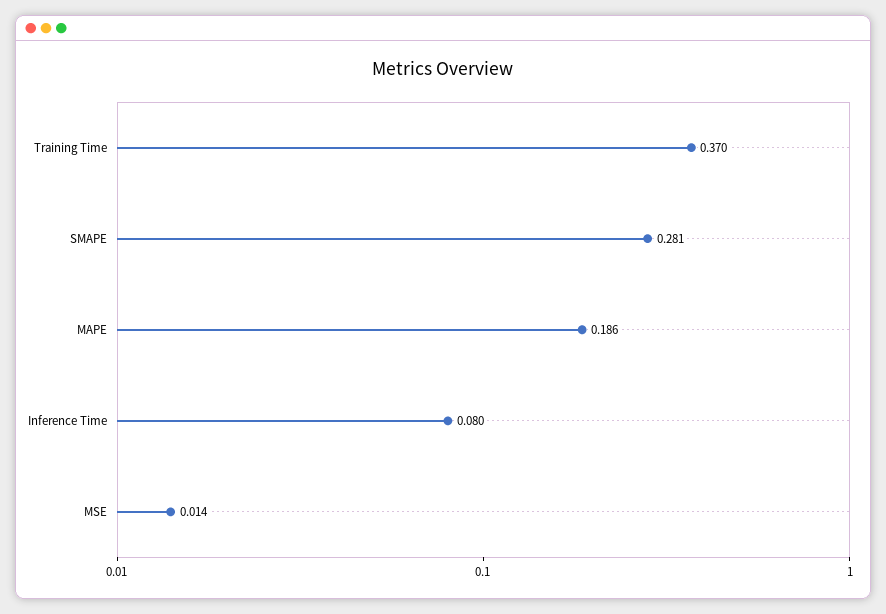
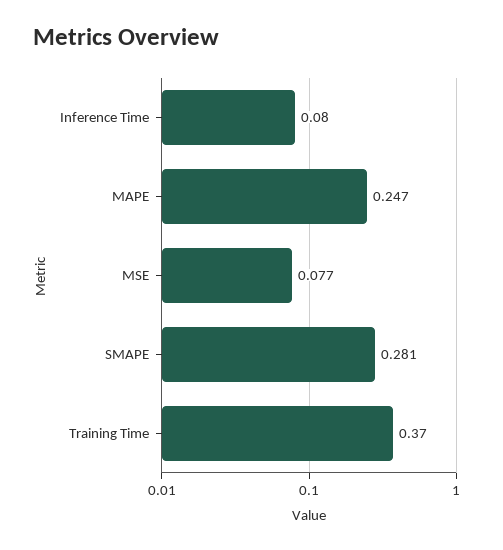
MAPE: 0.186 -> 0.247
MSE: 0.014 -> 0.077

